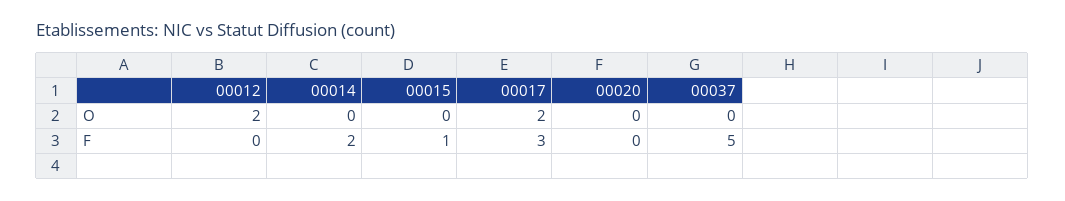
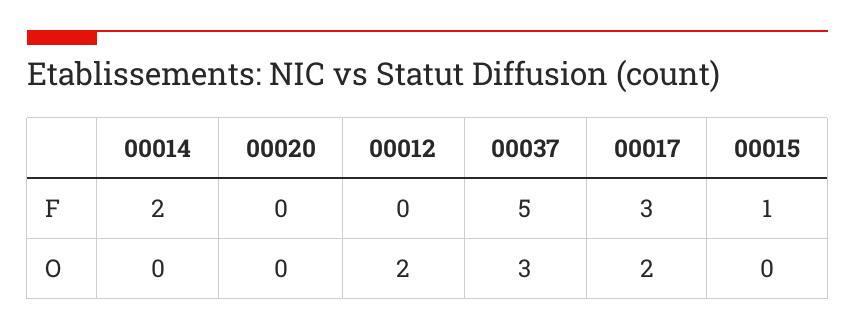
00037, O: 0 -> 3

